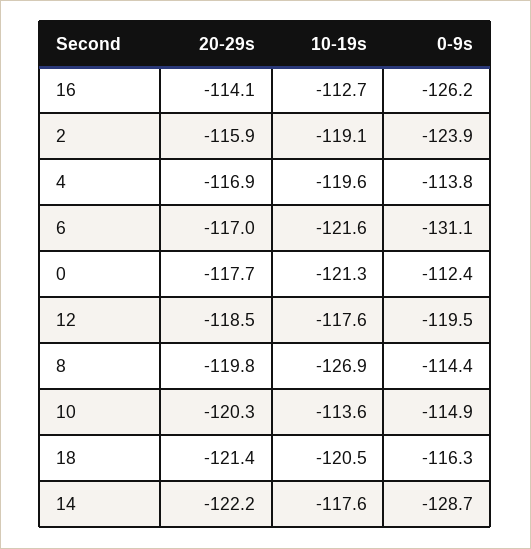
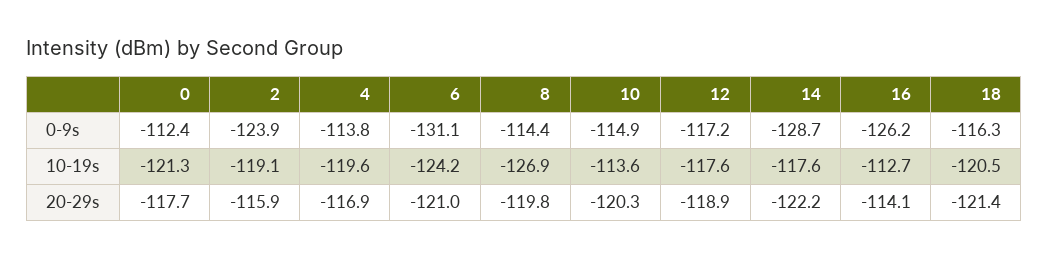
20-29s, 6: -117 -> -121
10-19s, 6: -121.6 -> -124.2
20-29s, 12: -118.5 -> -118.9
0-9s, 12: -119.5 -> -117.2

